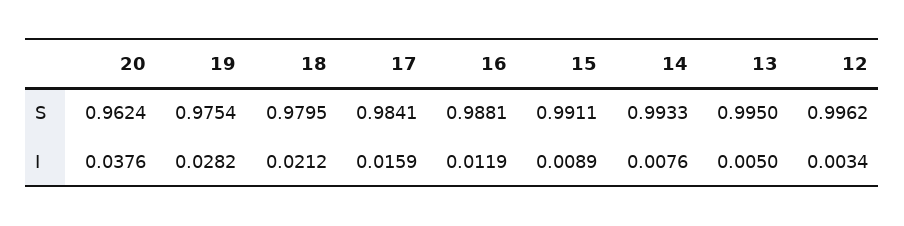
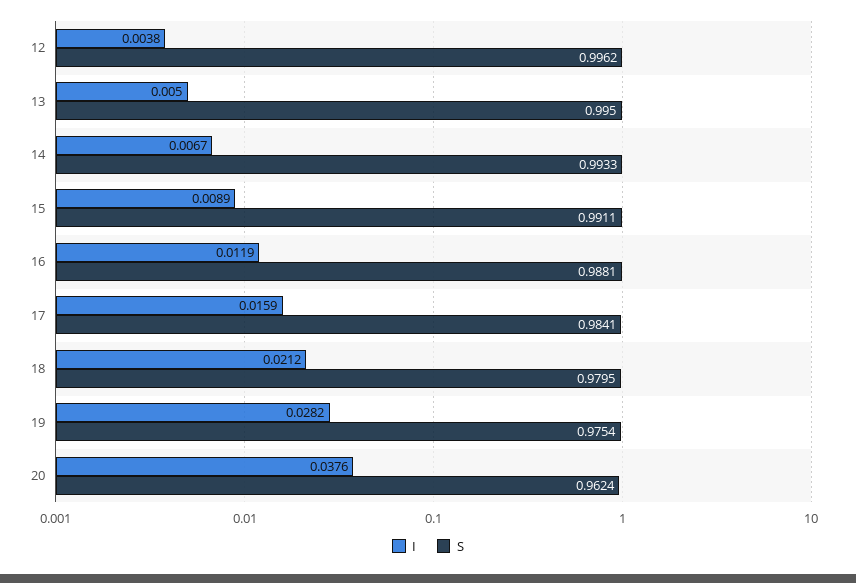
I, 14: 0.0076 -> 0.0067
I, 12: 0.0034 -> 0.0038

